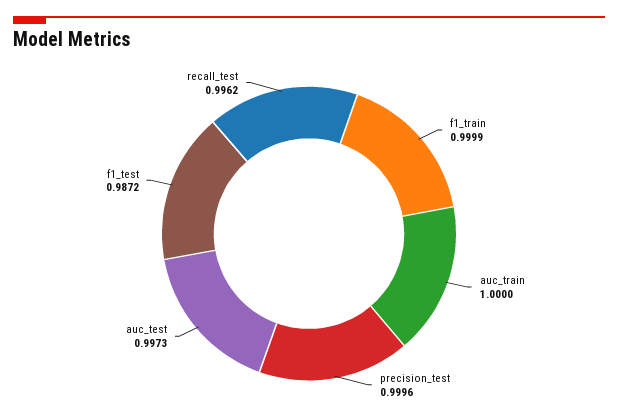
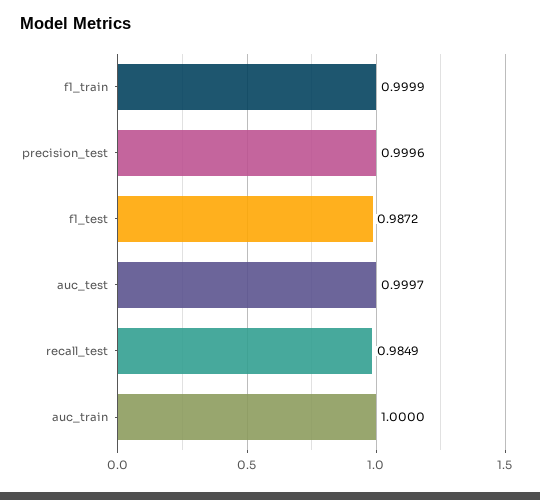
auc_test: 0.9973 -> 0.9997
recall_test: 0.9962 -> 0.9849

